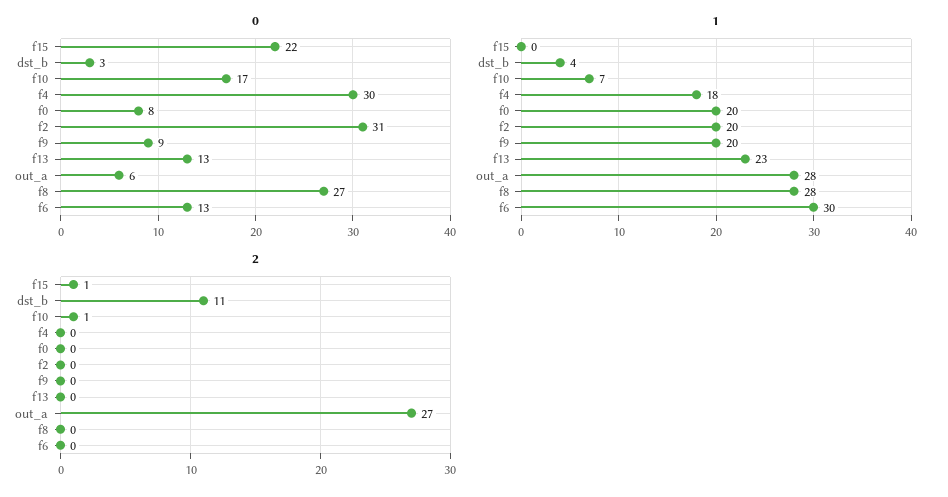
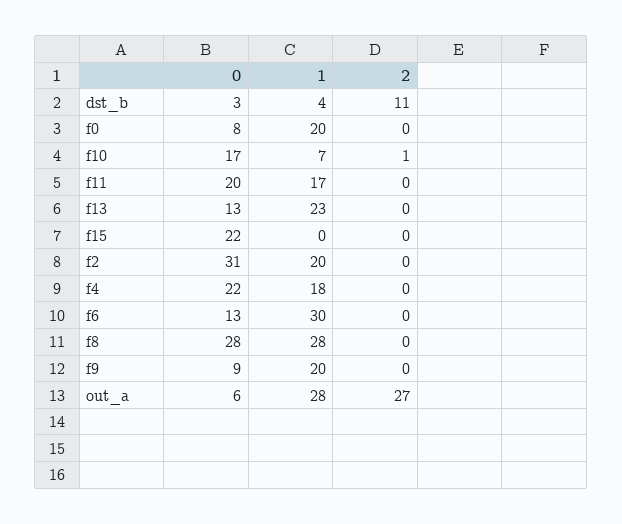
0, f4: 30 -> 22
0, f8: 27 -> 28
2, f15: 1 -> 0
0, f11: none -> 20
1, f11: none -> 17
2, f11: none -> 0

